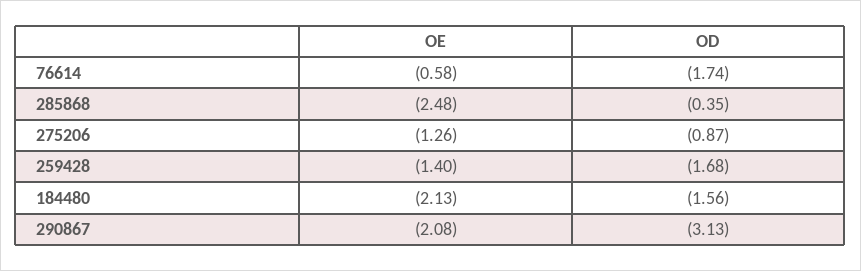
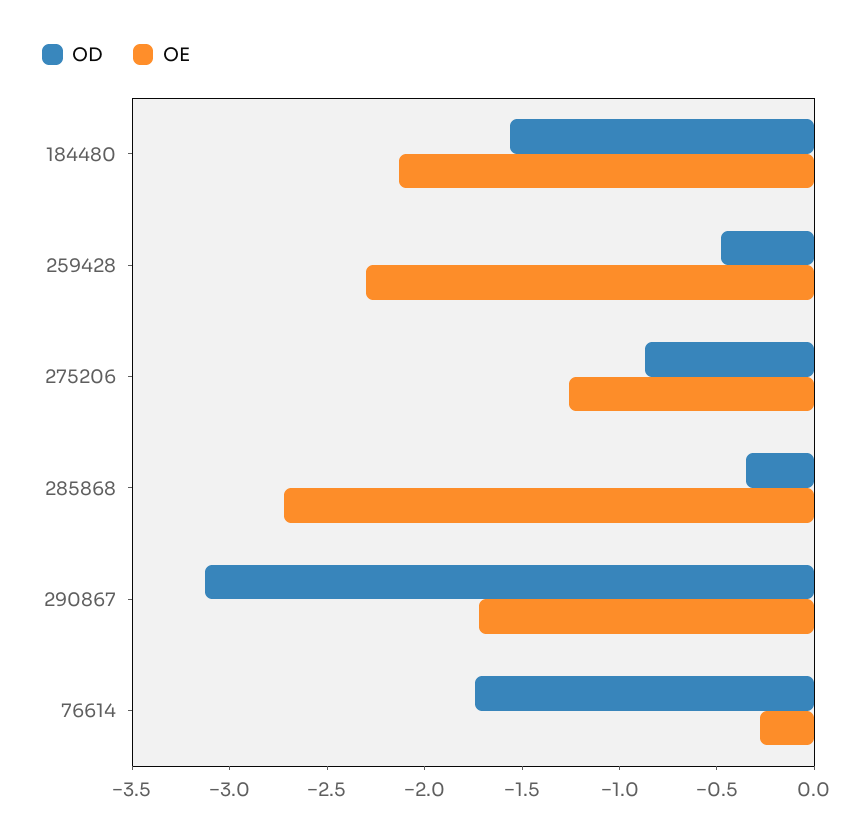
OE, 76614: -0.58 -> -0.3
OE, 285868: -2.48 -> -2.7
OE, 259428: -1.4 -> -2.3
OD, 259428: -1.68 -> -0.5
OE, 290867: -2.08 -> -1.7

